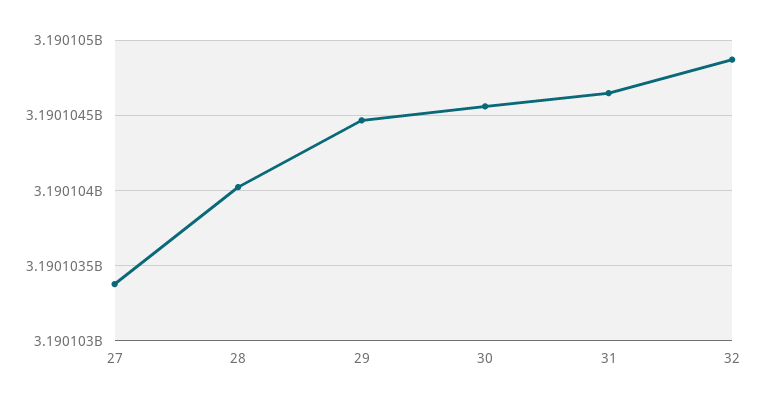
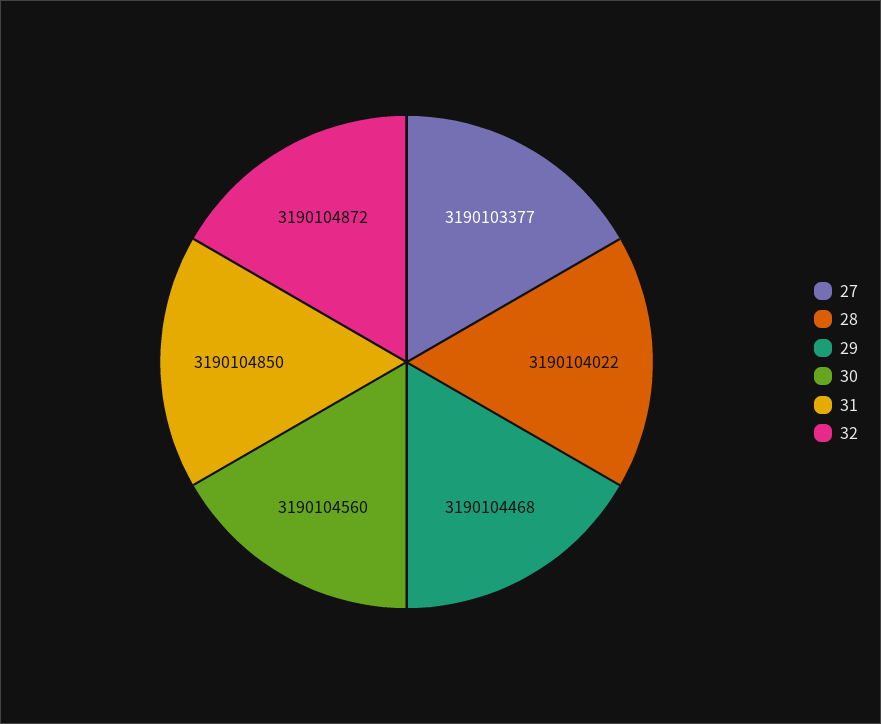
31: 3190104650 -> 3190104850

